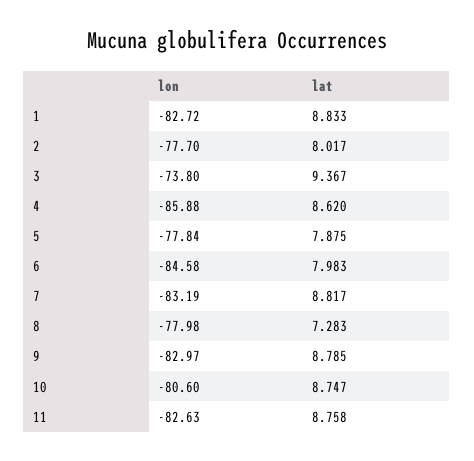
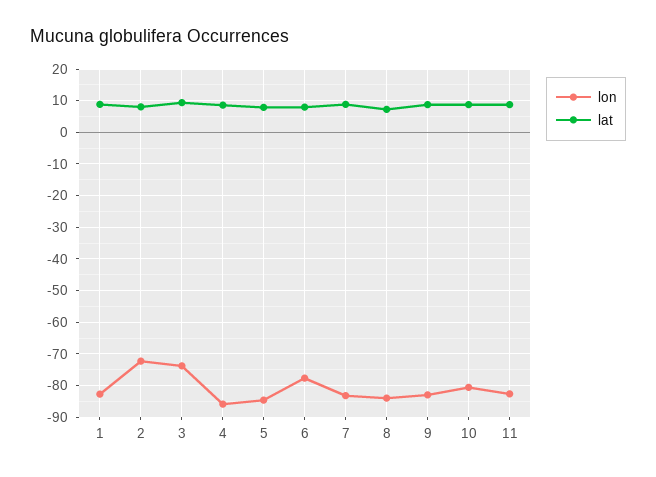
lon, 2: -77.7 -> -72
lon, 5: -77.84 -> -84
lon, 6: -84.58 -> -78
lon, 8: -77.98 -> -84

